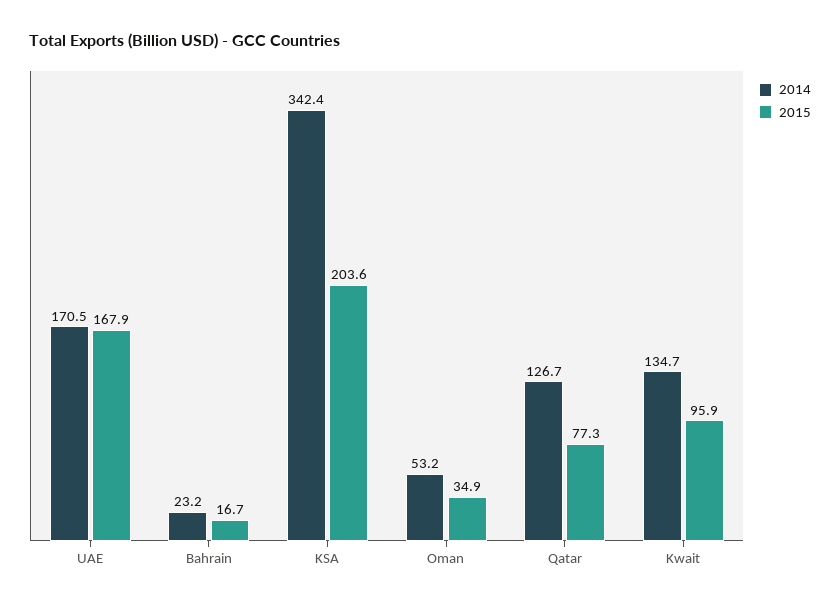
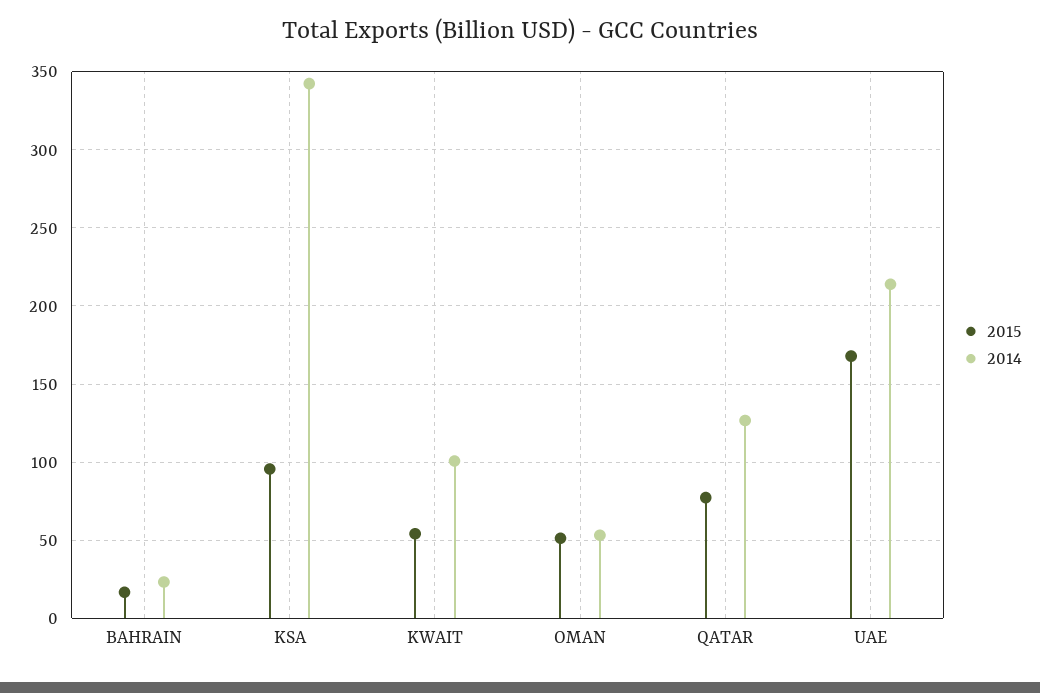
2014, UAE: 170.5 -> 215
2015, KSA: 203.6 -> 95
2015, Oman: 34.9 -> 50
2014, Kwait: 134.7 -> 100
2015, Kwait: 95.9 -> 55

